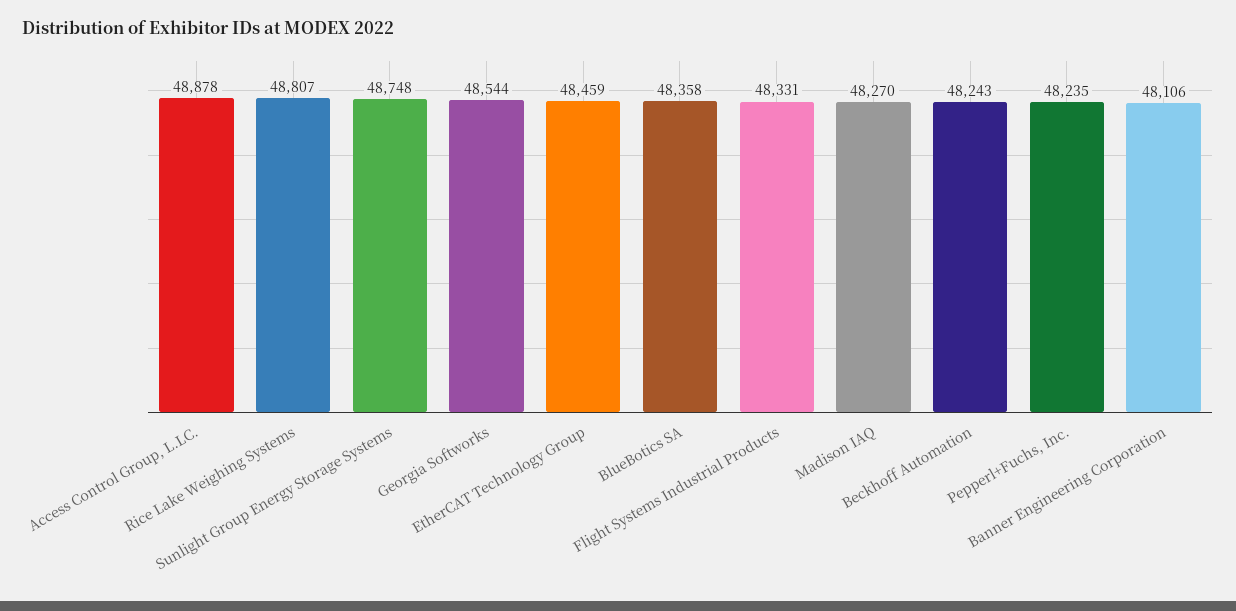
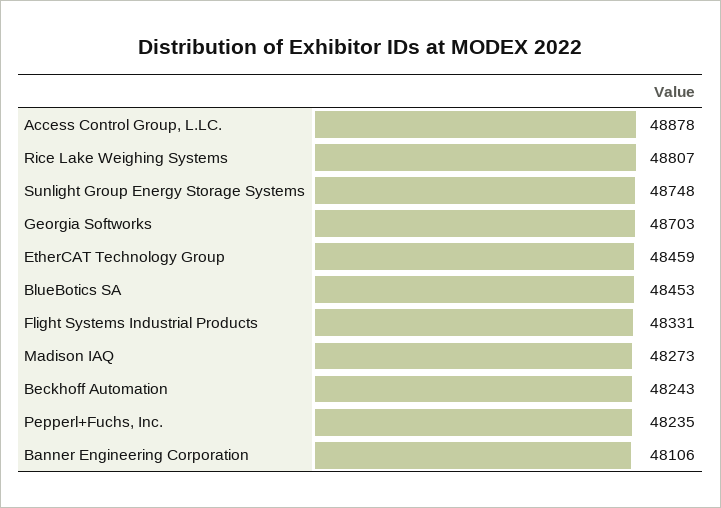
Georgia Softworks: 48544 -> 48703
BlueBotics SA: 48358 -> 48453
Madison IAQ: 48270 -> 48273

